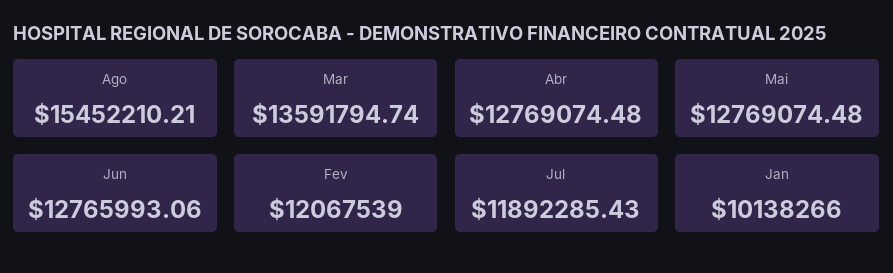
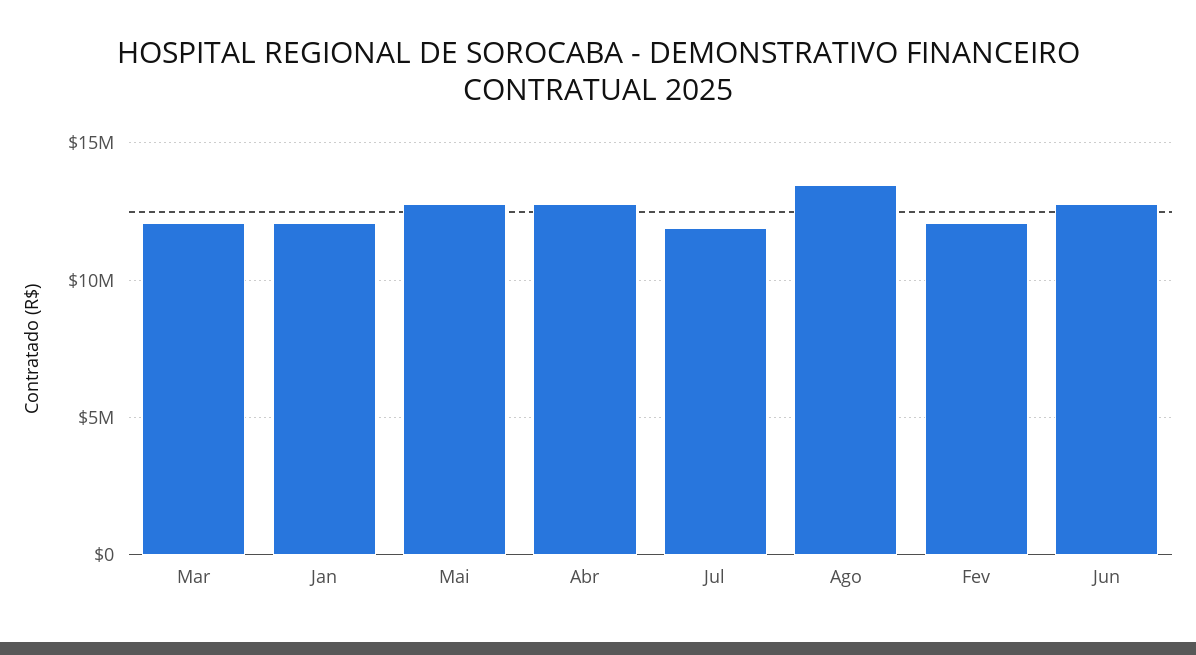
Ago: 15452210.21 -> 13500000
Mar: 13591794.74 -> 12000000
Jan: 10138266 -> 12000000

